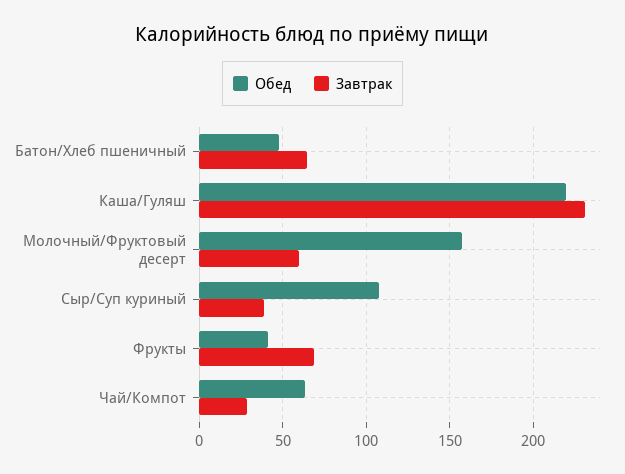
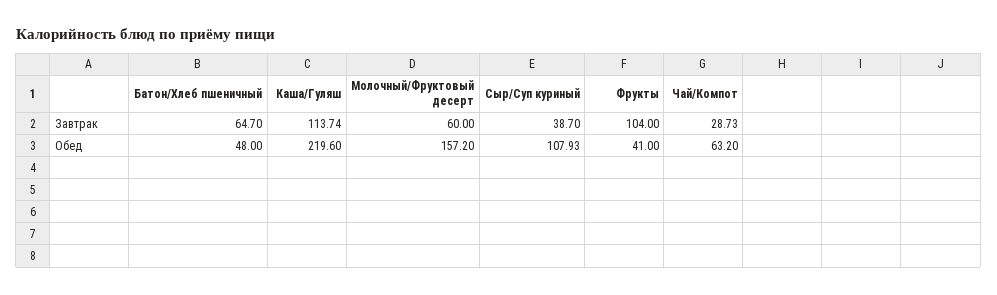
Завтрак, Каша/Гуляш: 230 -> 113.74
Завтрак, Фрукты: 70 -> 104

